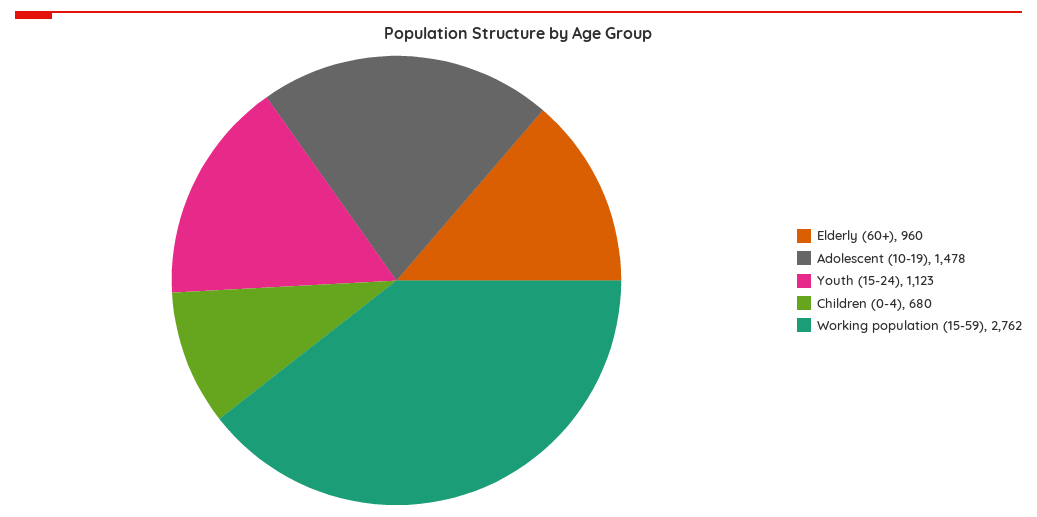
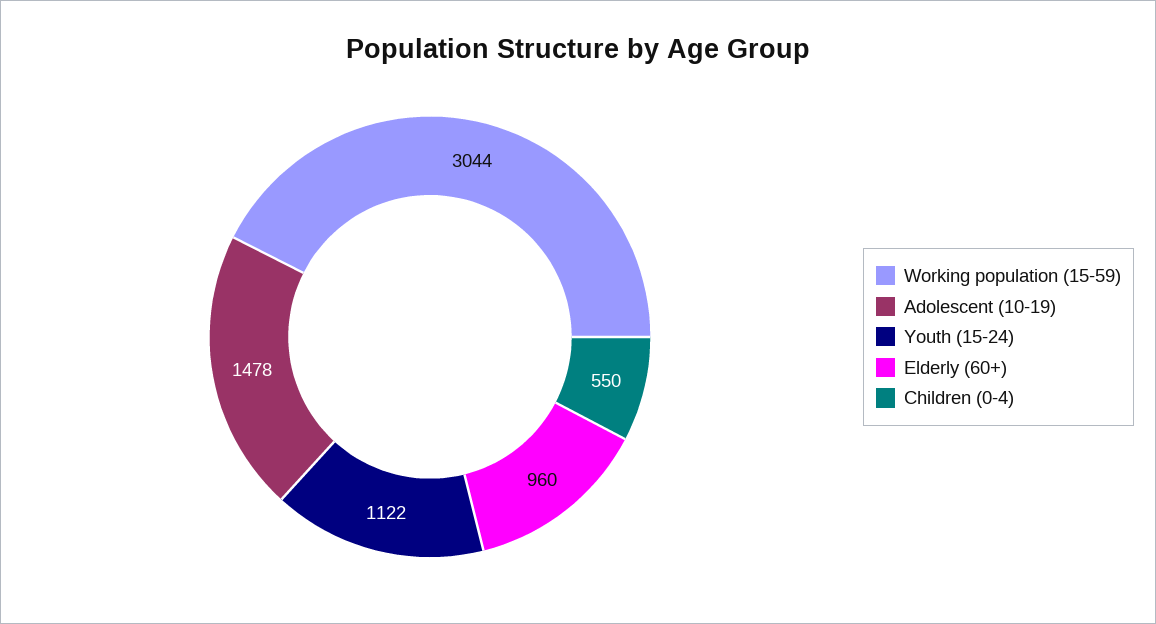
Youth (15-24): 1123 -> 1122
Children (0-4): 680 -> 550
Working population (15-59): 2762 -> 3044

